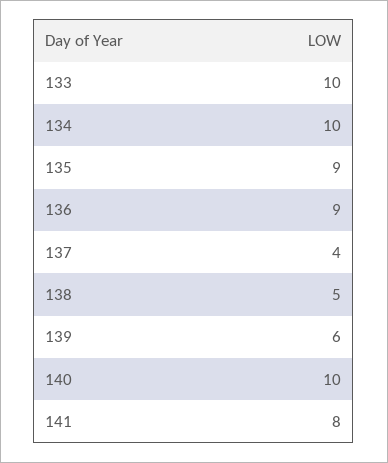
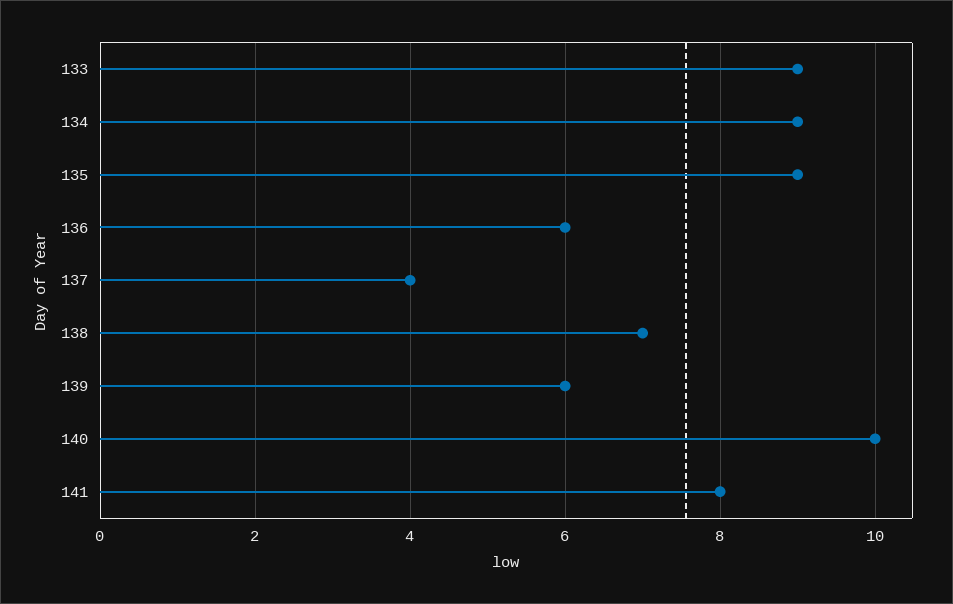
133: 10 -> 9
134: 10 -> 9
136: 9 -> 6
138: 5 -> 7

